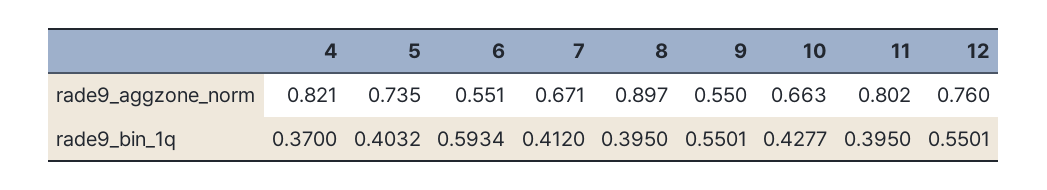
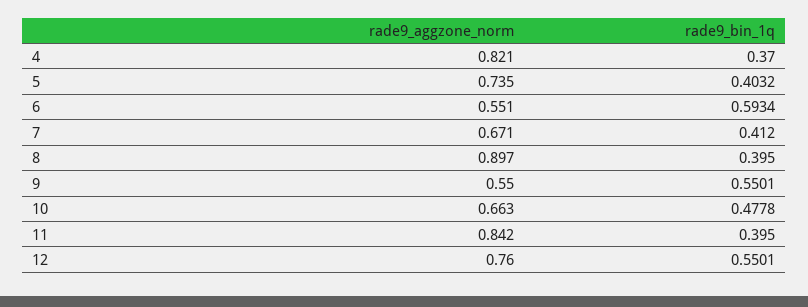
11, rade9_aggzone_norm: 0.802 -> 0.842
10, rade9_bin_1q: 0.4277 -> 0.4778

